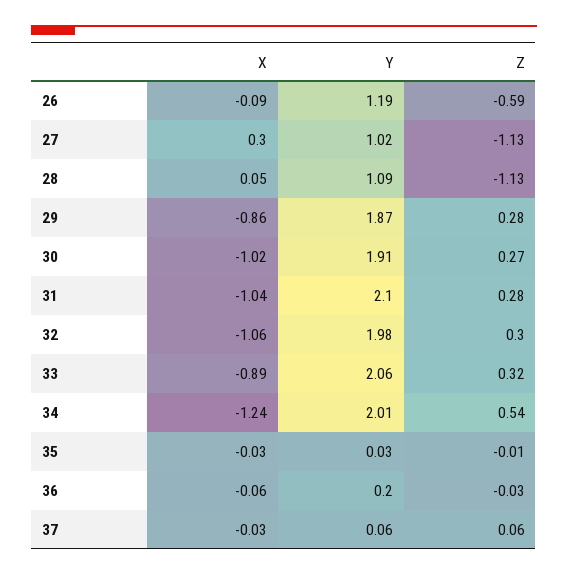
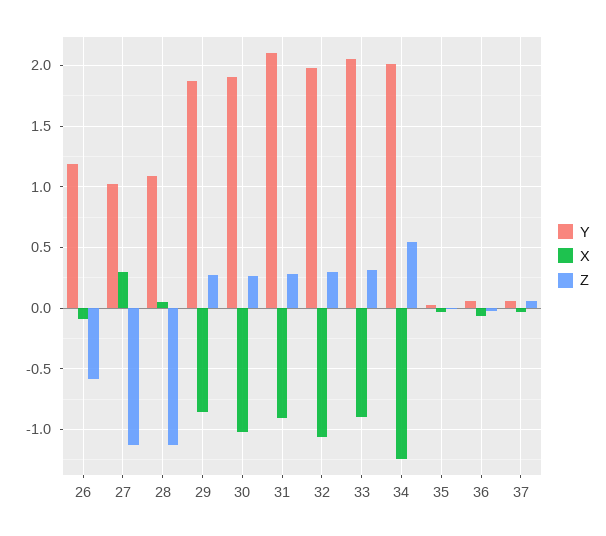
X, 31: -1.04 -> -0.9
Y, 36: 0.2 -> 0.05

